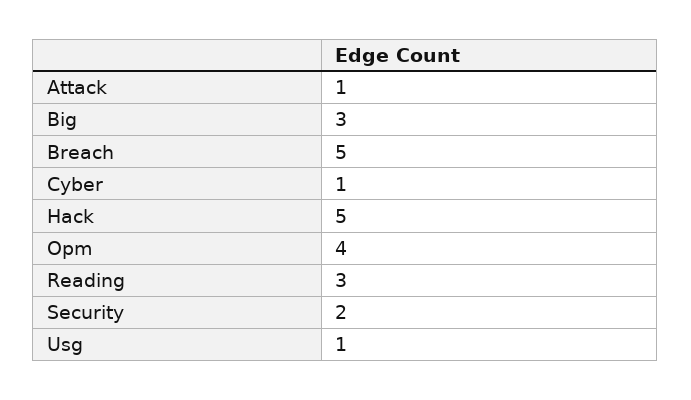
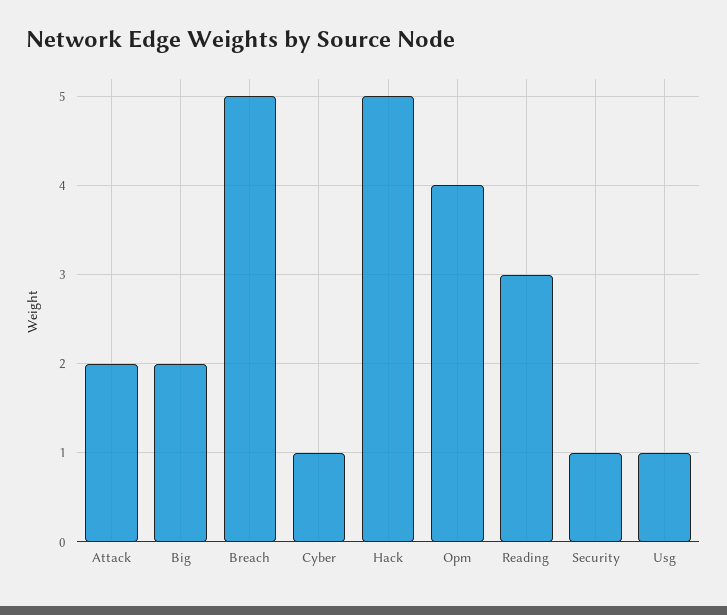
Attack: 1 -> 2
Big: 3 -> 2
Security: 2 -> 1

